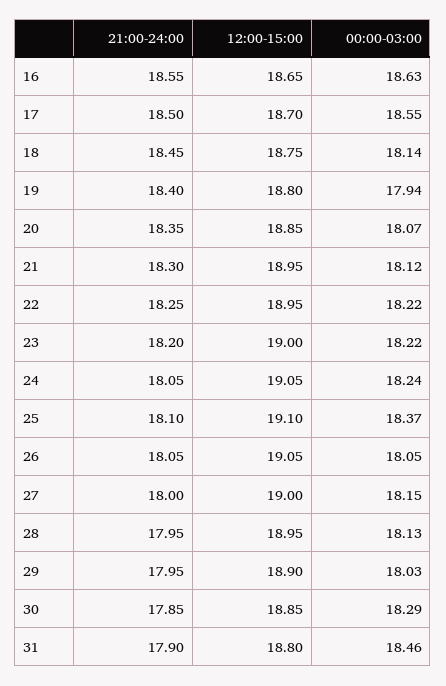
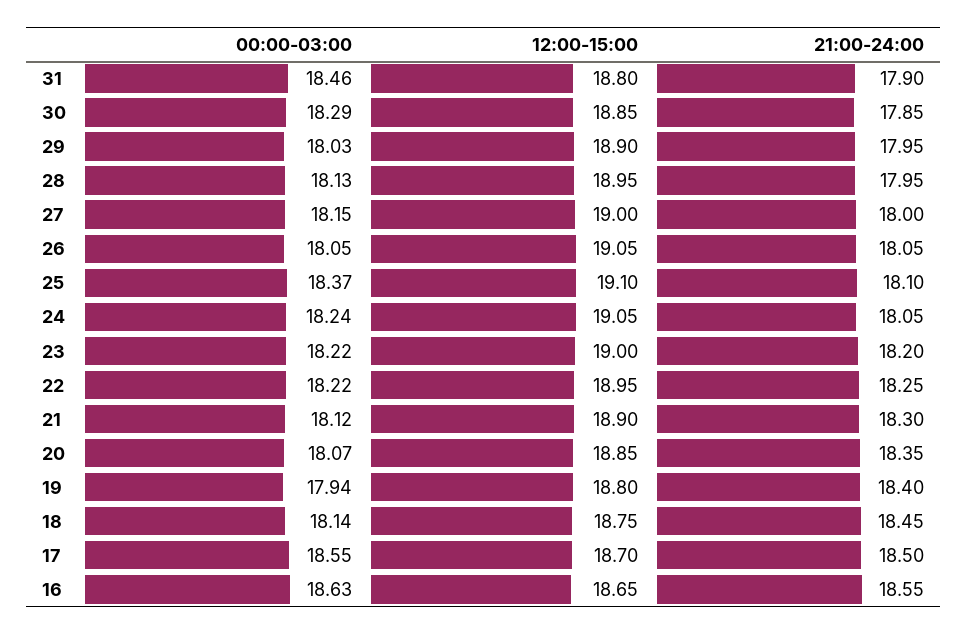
12:00-15:00, 21: 18.95 -> 18.9

